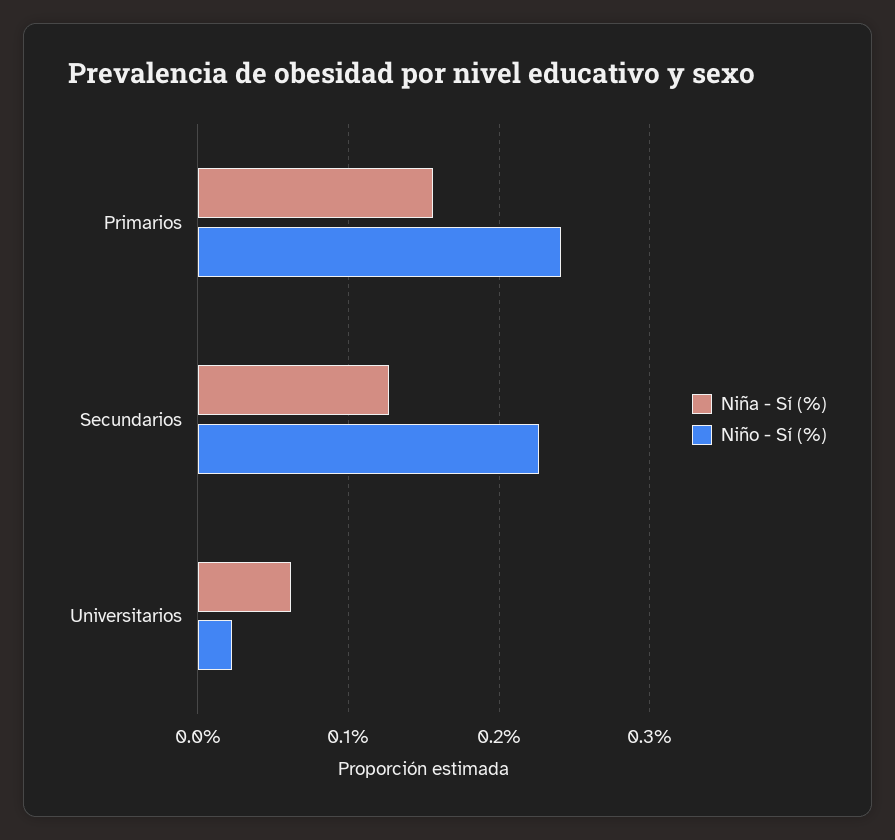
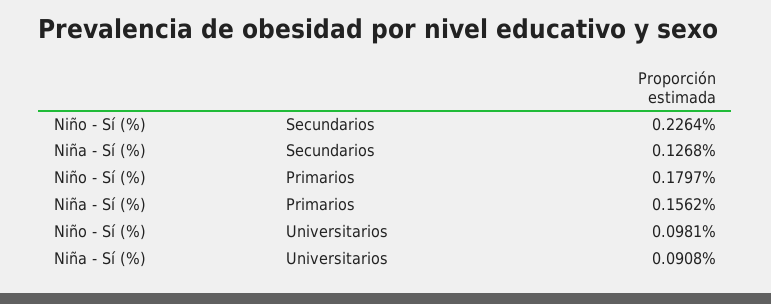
Niño - Sí (%), Primarios: 0.24 -> 0.1797
Niña - Sí (%), Universitarios: 0.06 -> 0.0908
Niño - Sí (%), Universitarios: 0.02 -> 0.0981

